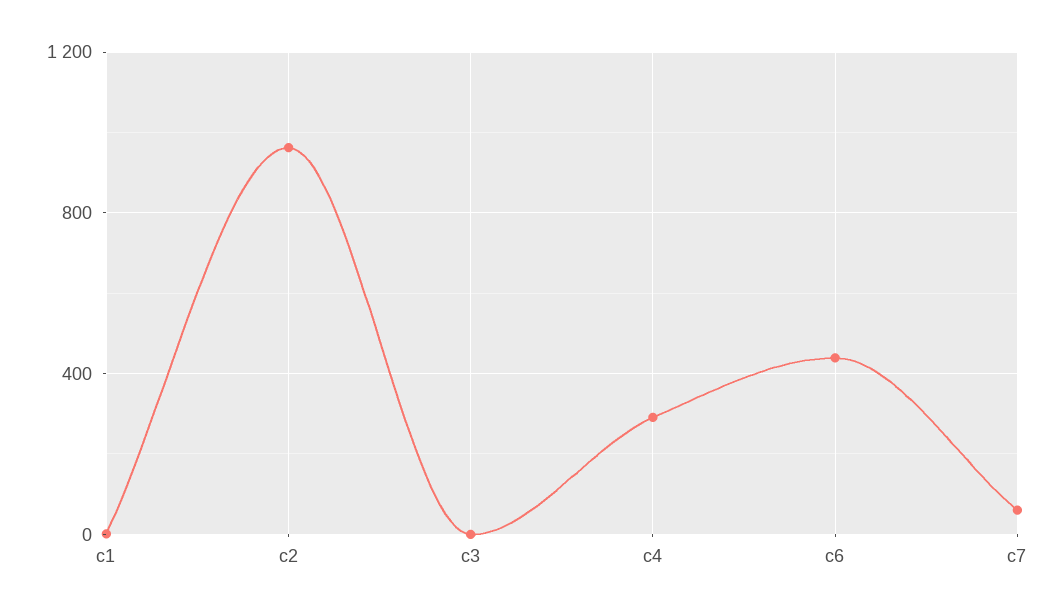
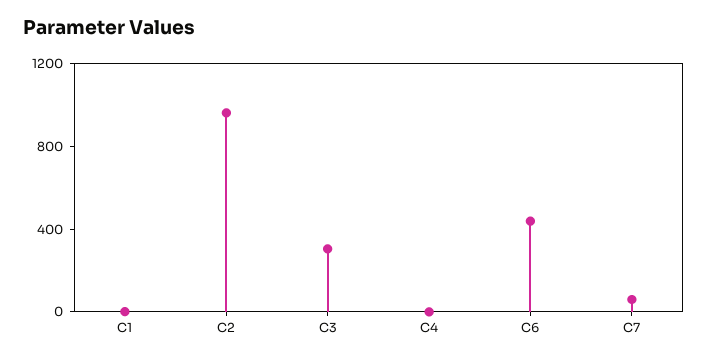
c3: 0 -> 300
c4: 300 -> 0

